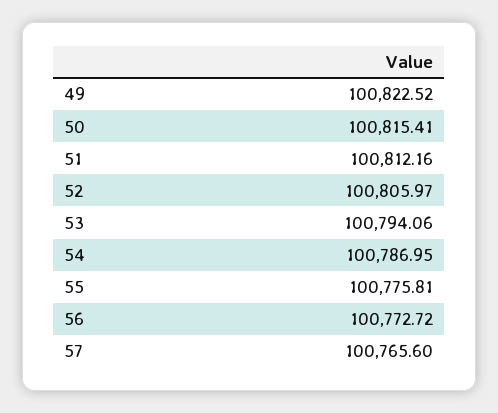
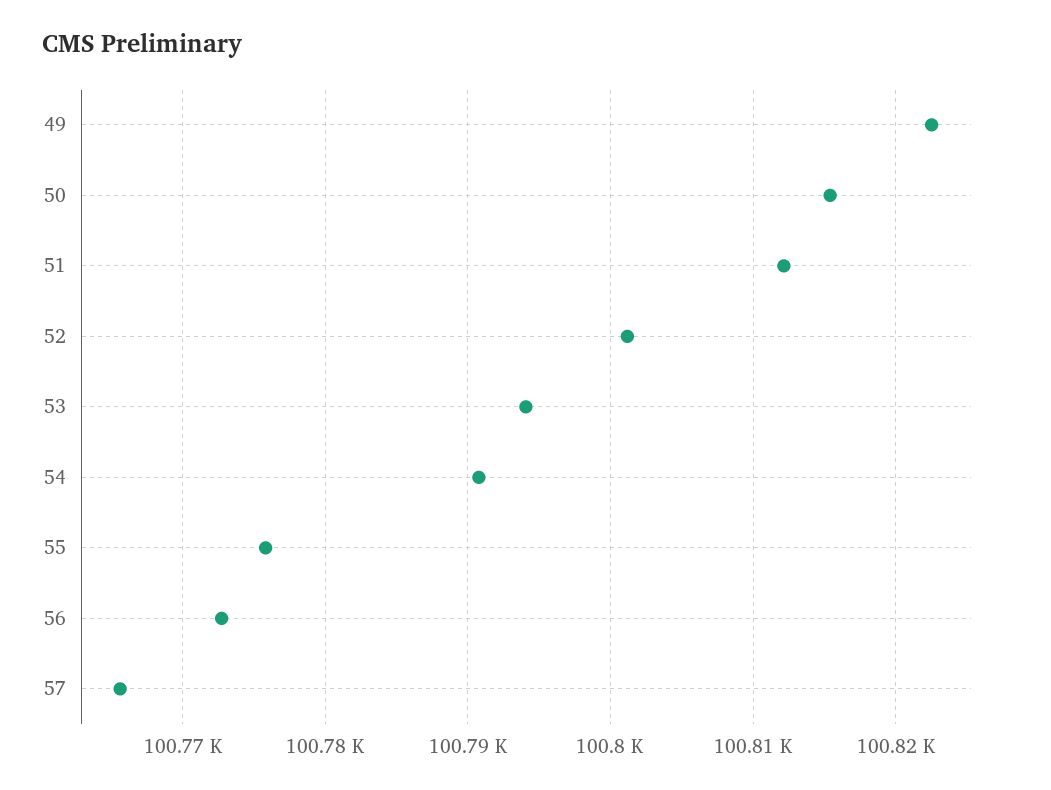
52: 100805.97 -> 100801
54: 100786.95 -> 100791

